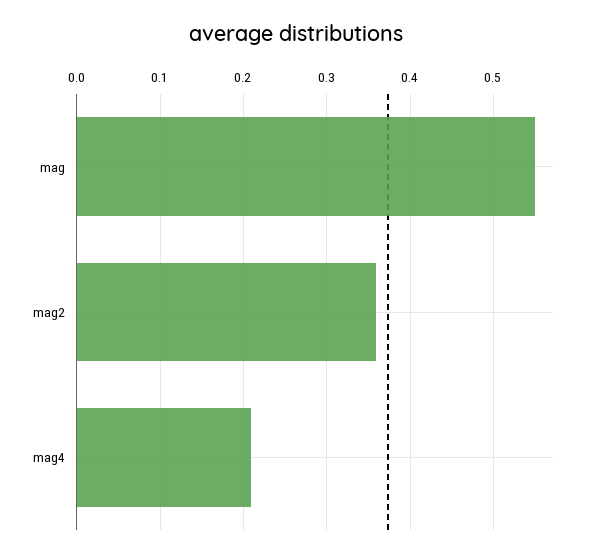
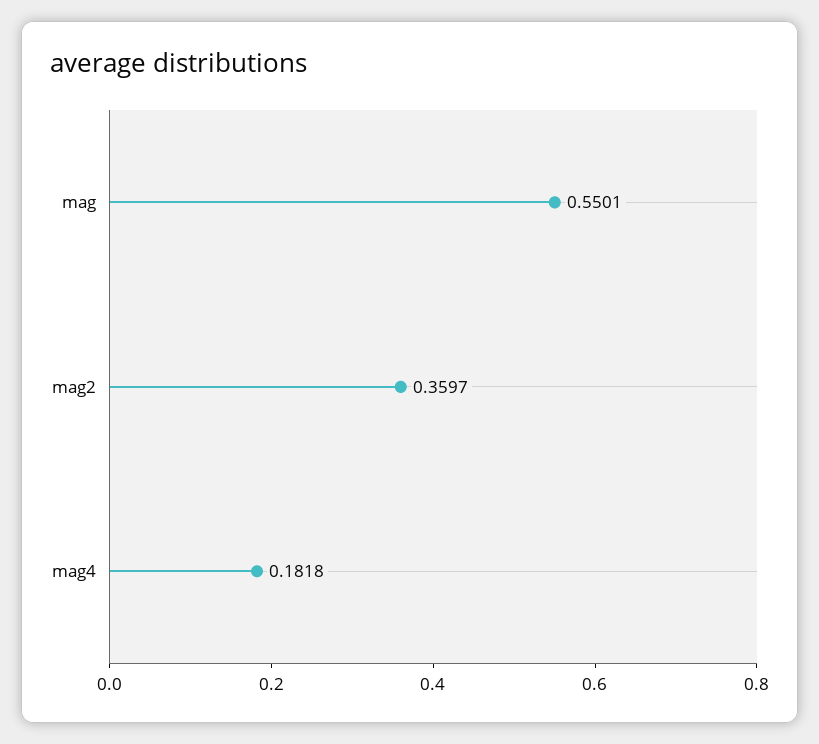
mag4: 0.21 -> 0.1818

